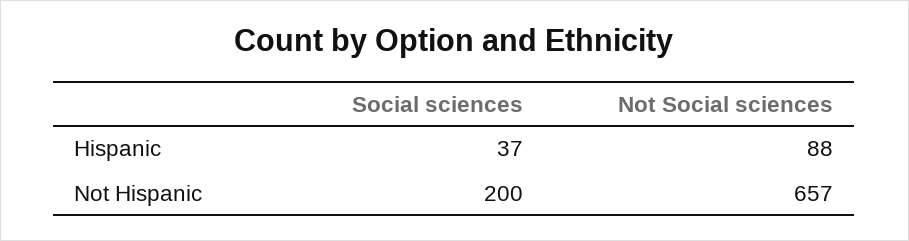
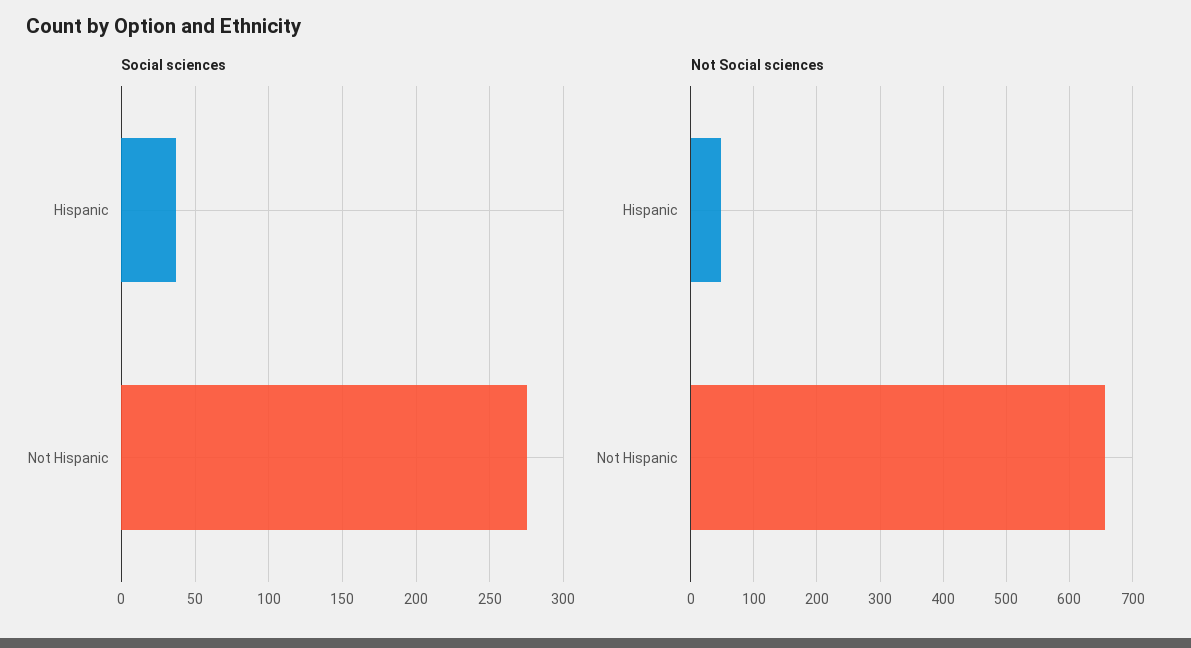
Not Social sciences, Hispanic: 88 -> 50
Social sciences, Not Hispanic: 200 -> 275

